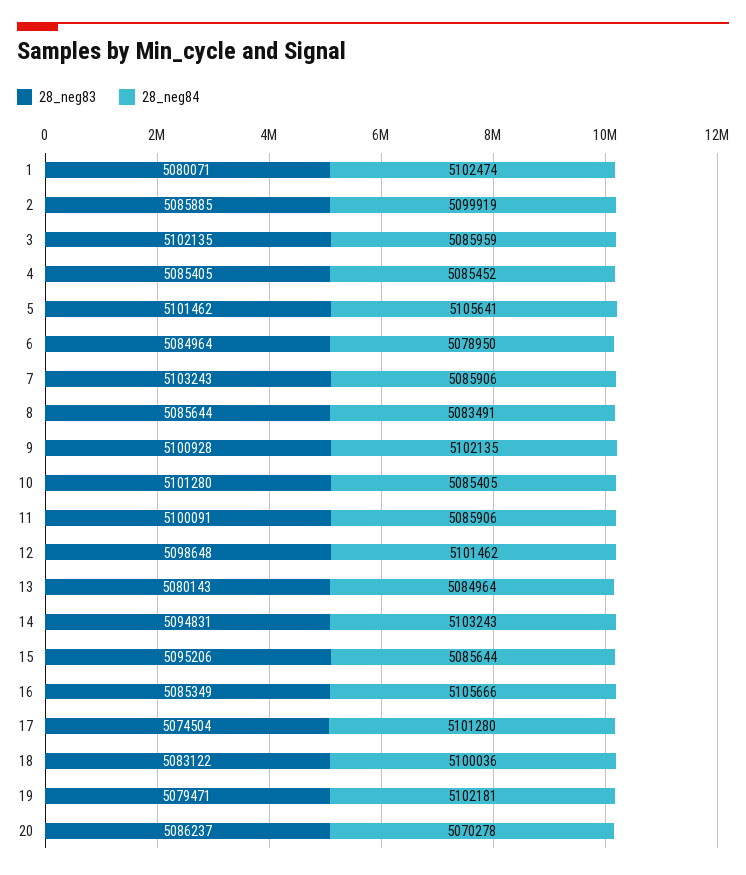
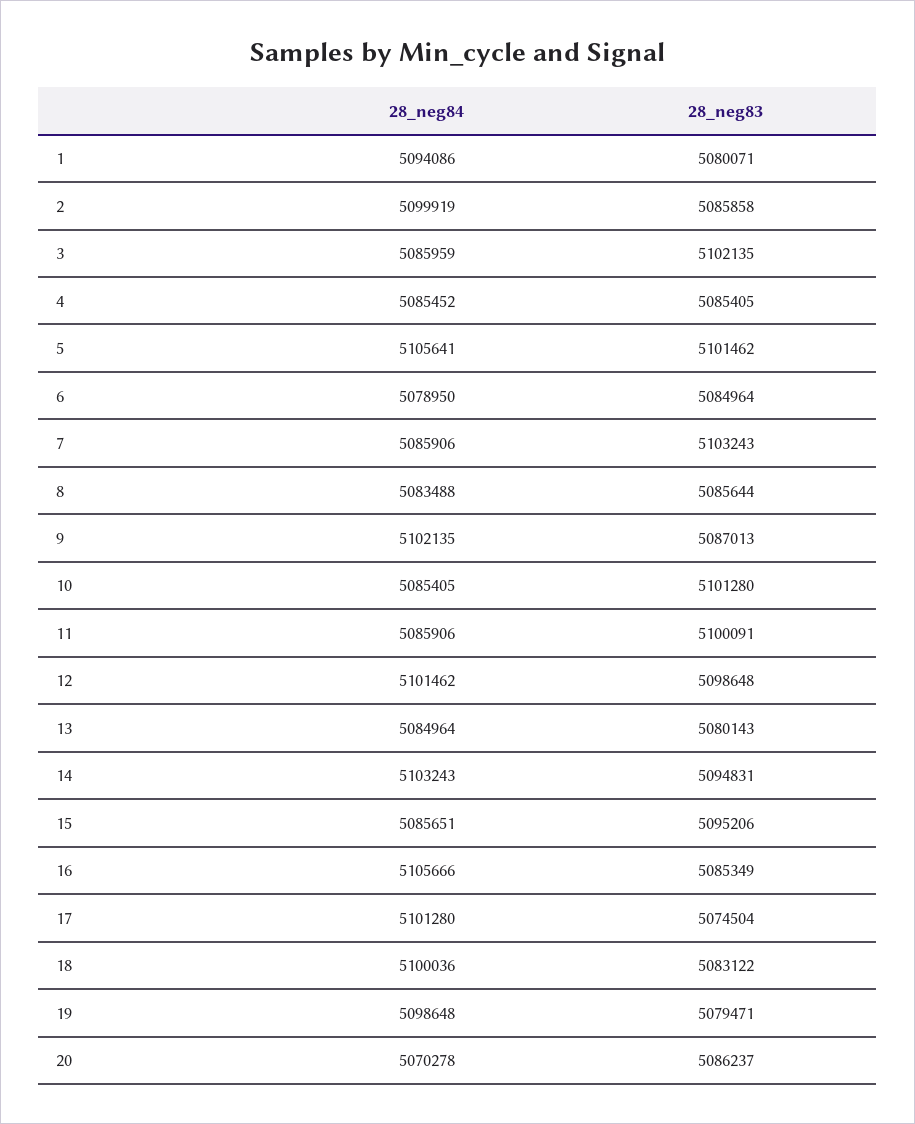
28_neg84, 1: 5102474 -> 5094086
28_neg83, 2: 5085885 -> 5085858
28_neg84, 8: 5083491 -> 5083488
28_neg83, 9: 5100928 -> 5087013
28_neg84, 15: 5085644 -> 5085651
28_neg84, 19: 5102181 -> 5098648

